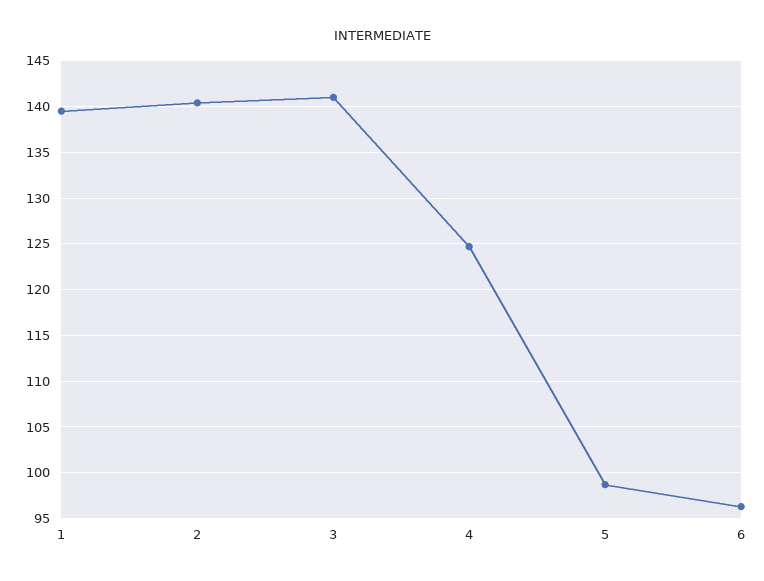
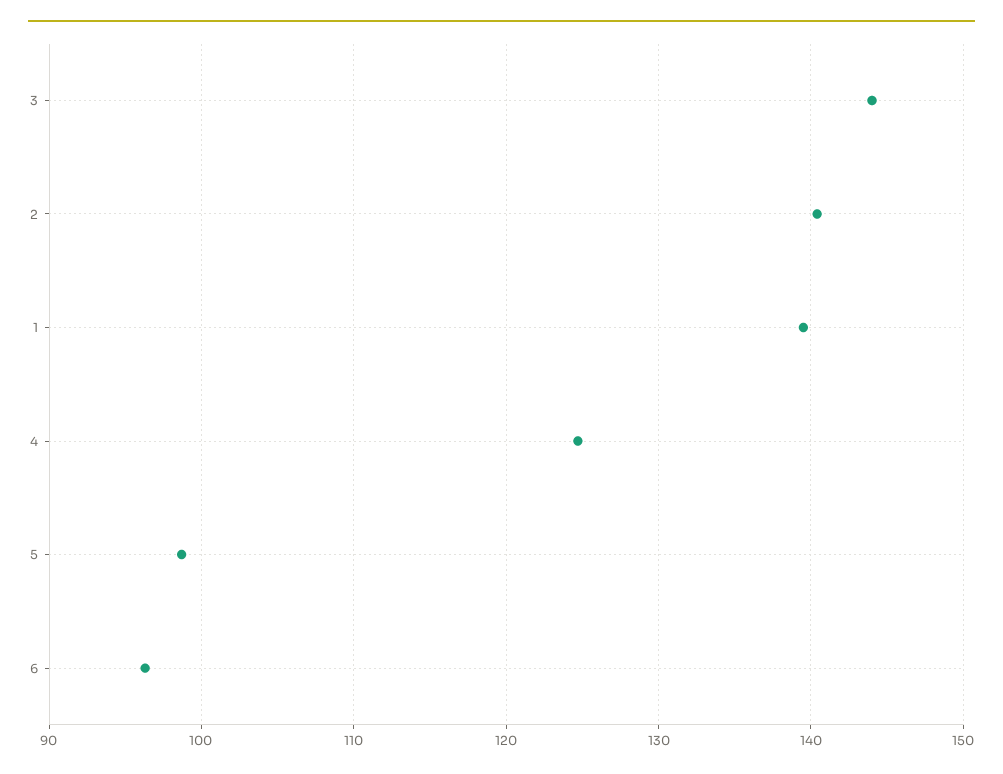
3: 141 -> 144

